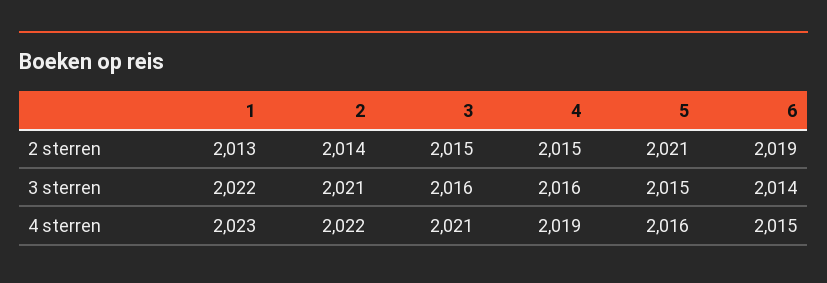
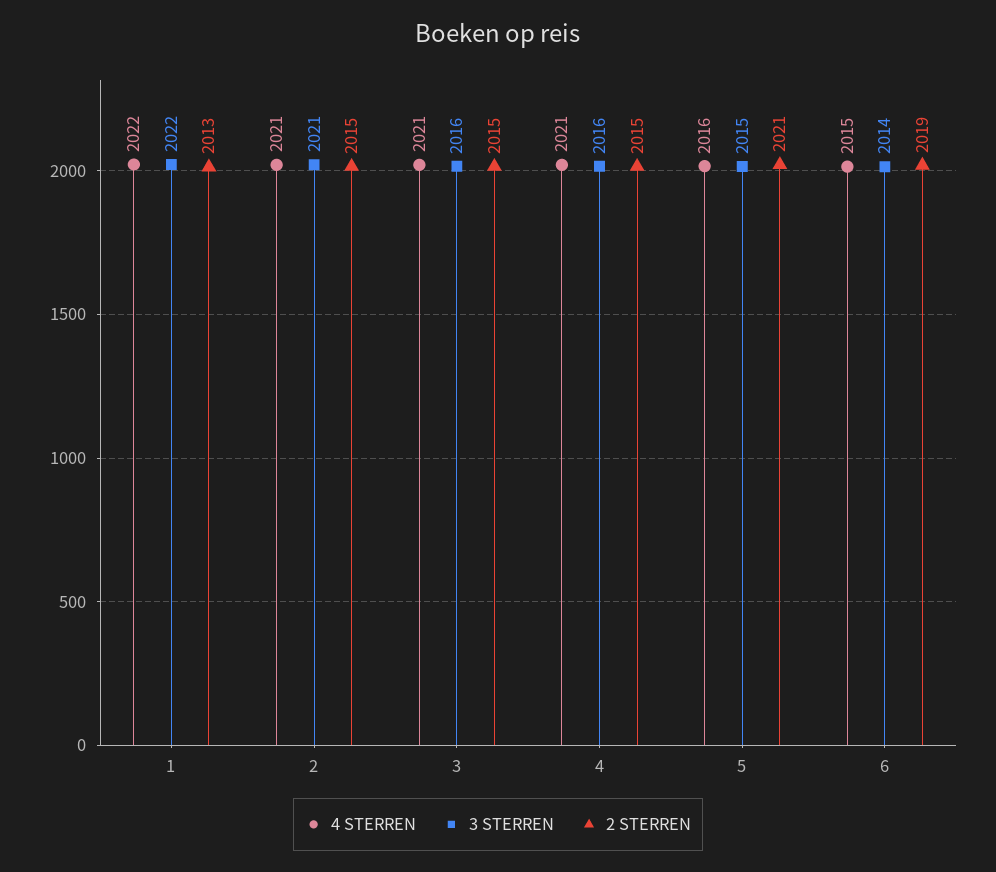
2 sterren, 2: 2014 -> 2015
4 sterren, 1: 2023 -> 2022
4 sterren, 2: 2022 -> 2021
4 sterren, 4: 2019 -> 2021

